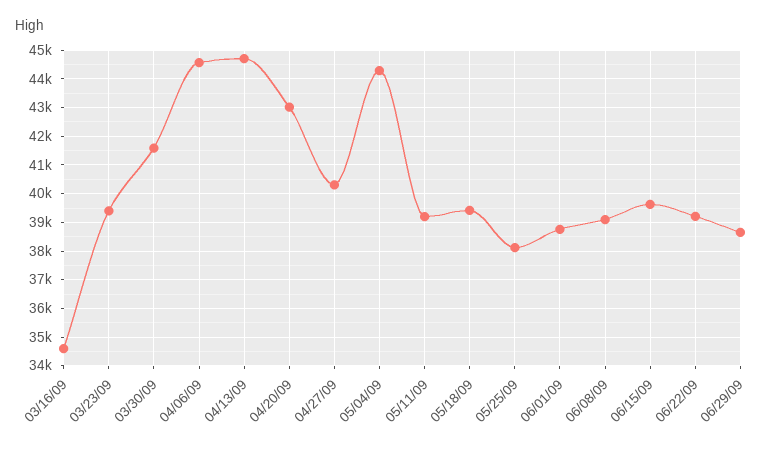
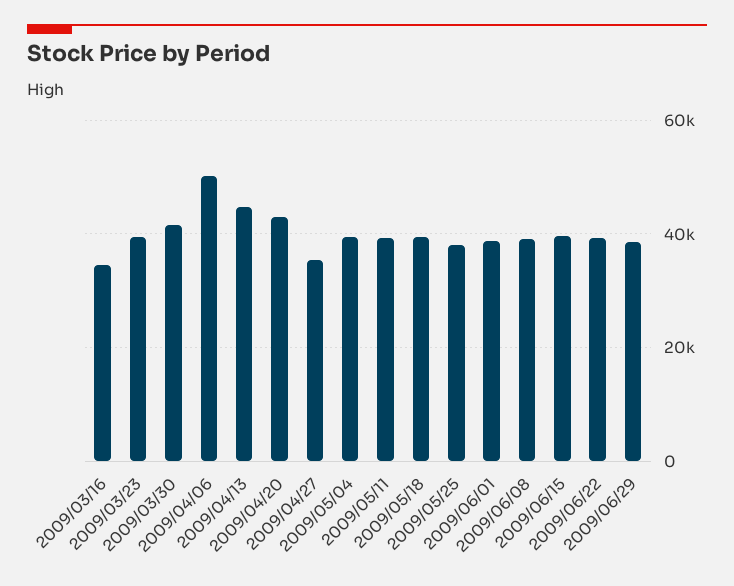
04/06/09: 44500 -> 50000
04/27/09: 40250 -> 36000
05/04/09: 44250 -> 40000

